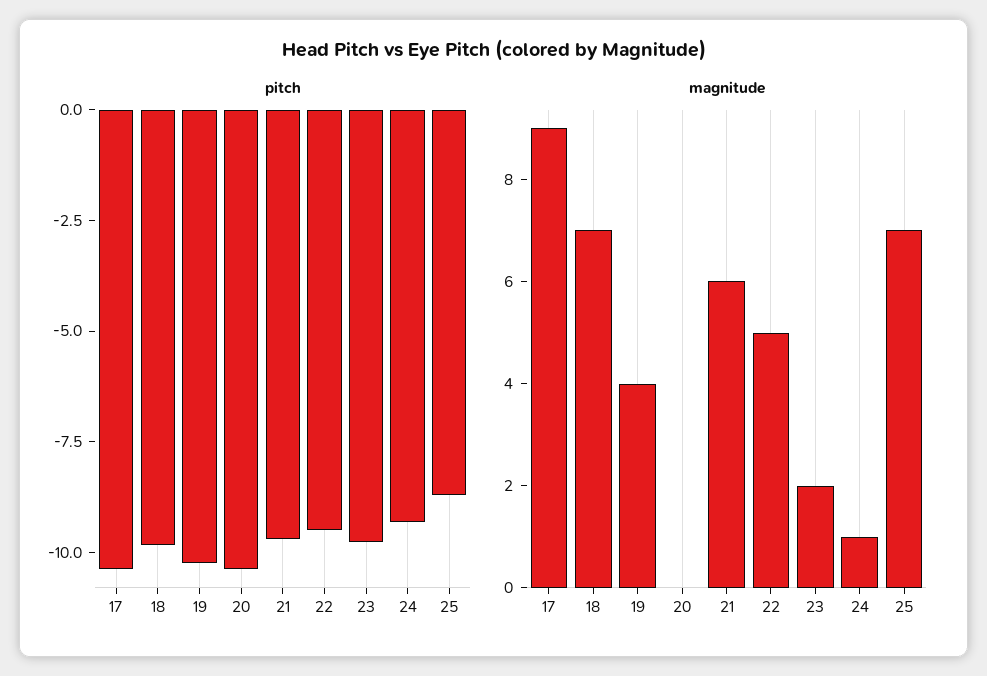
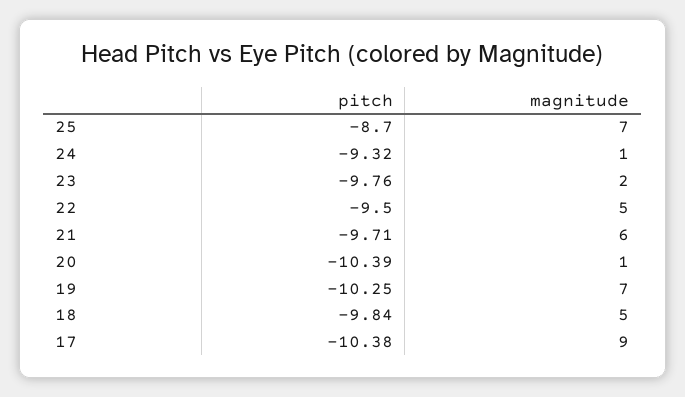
magnitude, 18: 7 -> 5
magnitude, 19: 4 -> 7
magnitude, 20: 0 -> 1

